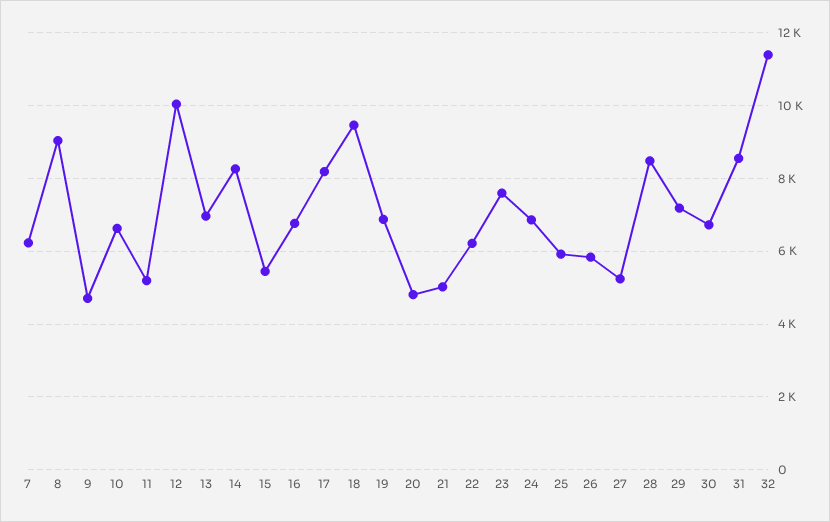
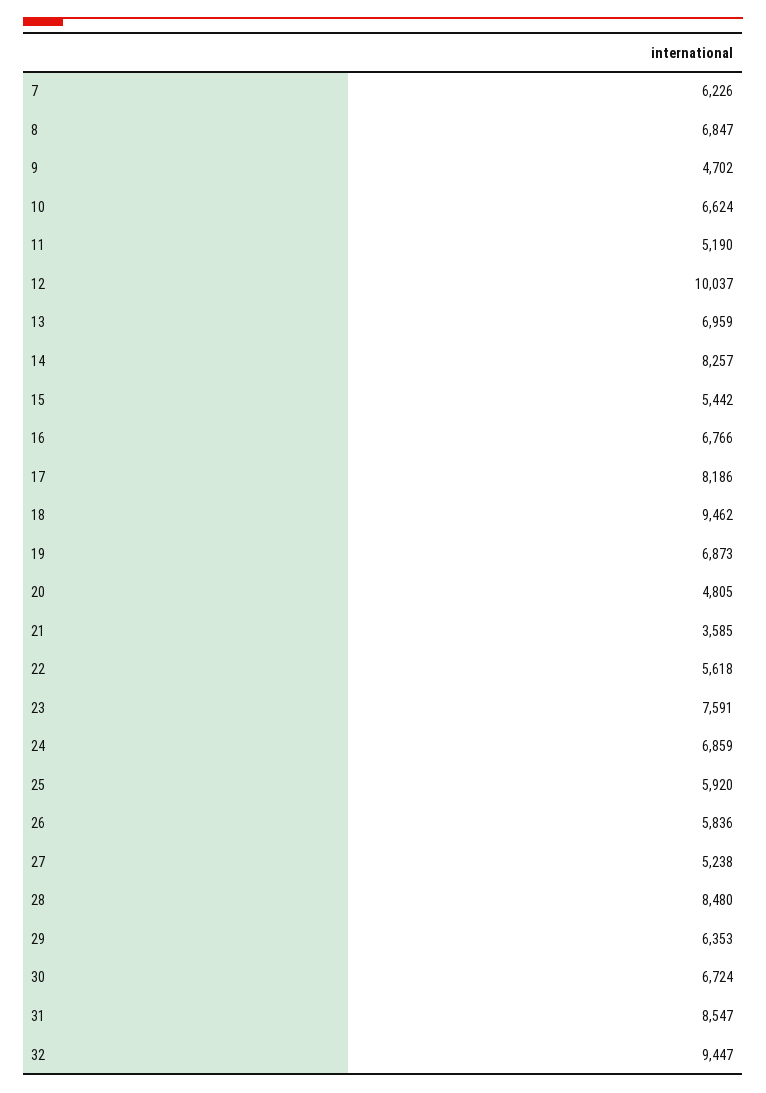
8: 9000 -> 6847
21: 5000 -> 3585
22: 6200 -> 5618
29: 7200 -> 6353
32: 11400 -> 9447

